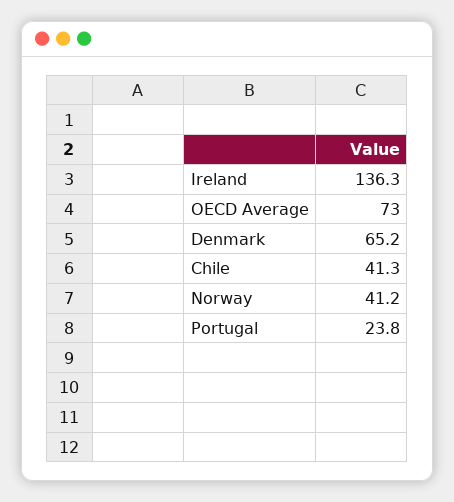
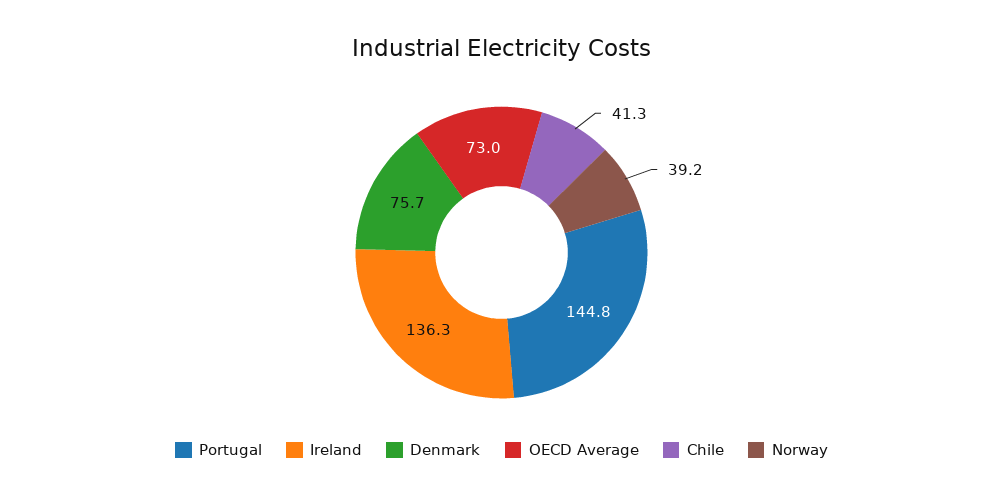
Denmark: 65.2 -> 75.7
Norway: 41.2 -> 39.2
Portugal: 23.8 -> 144.8

